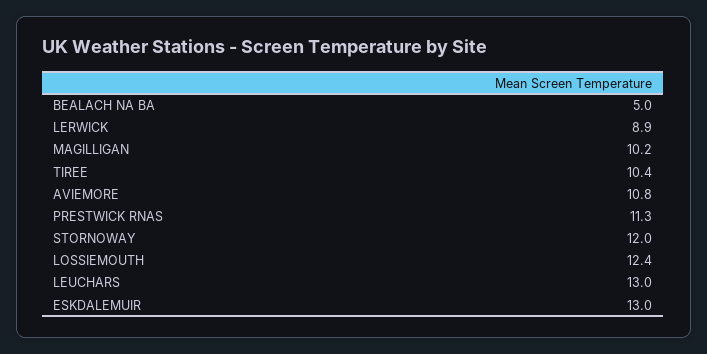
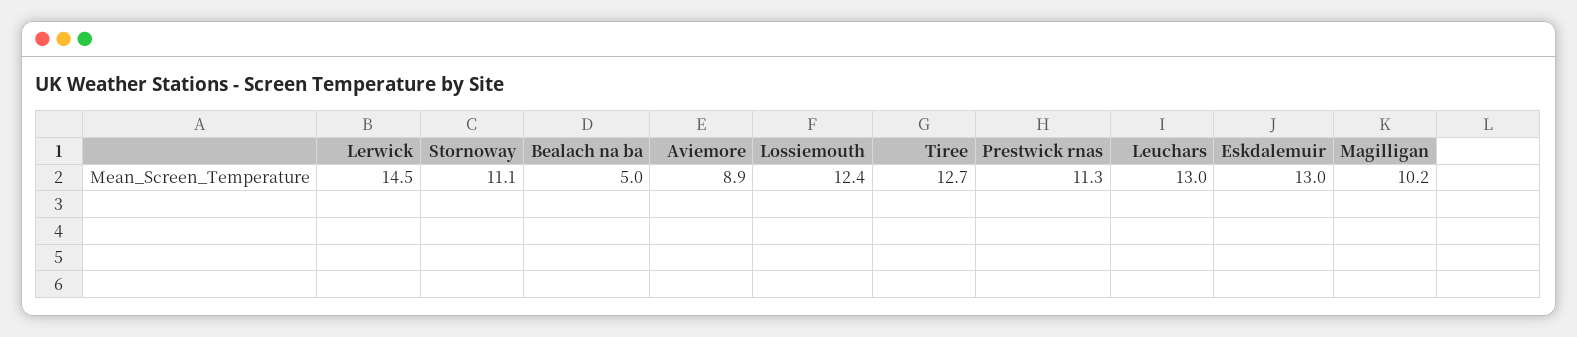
LERWICK: 8.9 -> 14.5
TIREE: 10.4 -> 12.7
AVIEMORE: 10.8 -> 8.9
STORNOWAY: 12 -> 11.1

